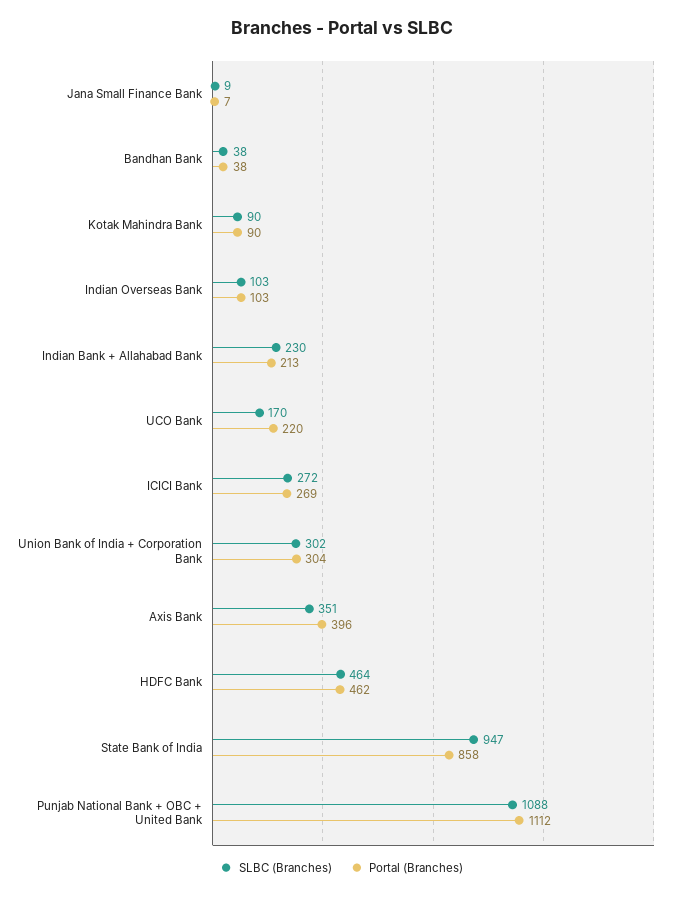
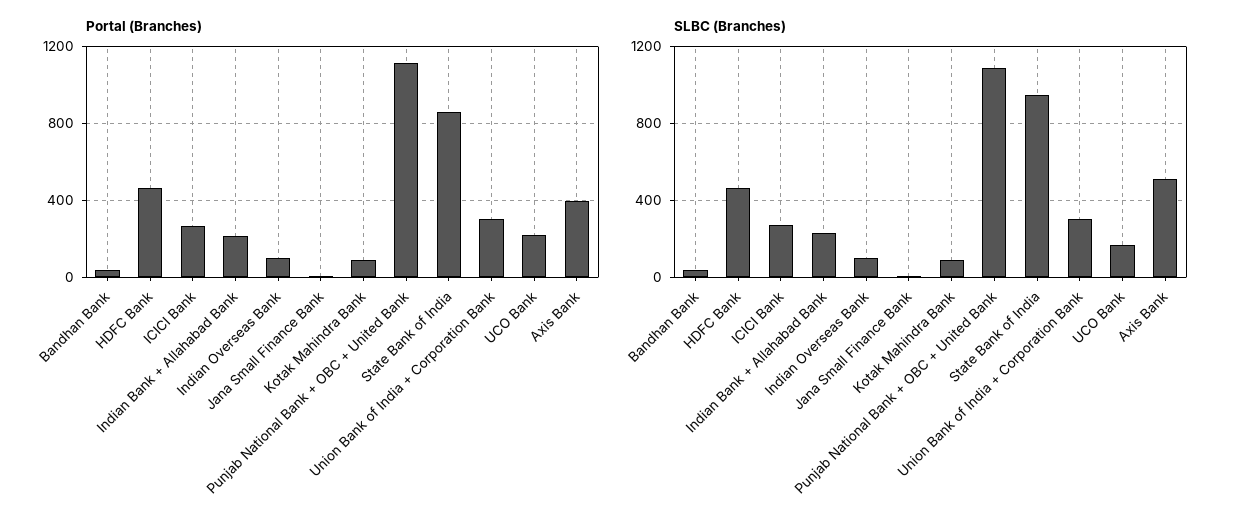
SLBC (Branches), Axis Bank: 351 -> 500

